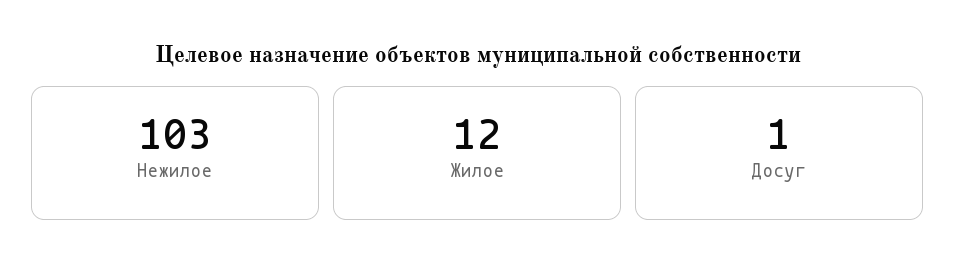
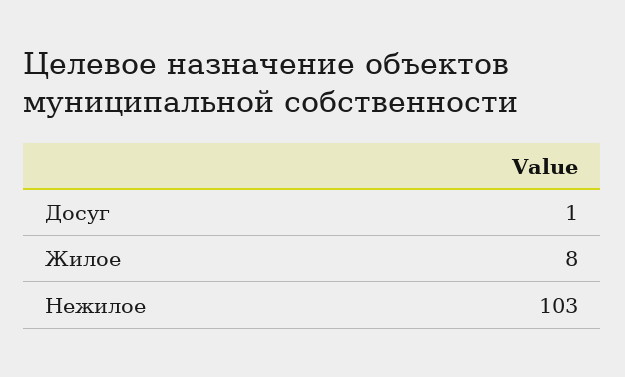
Жилое: 12 -> 8

